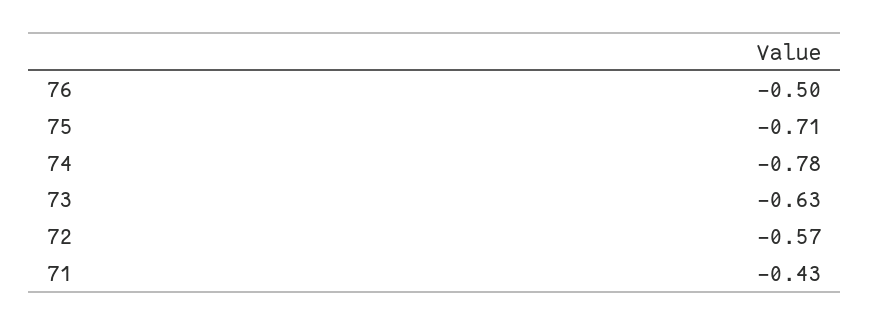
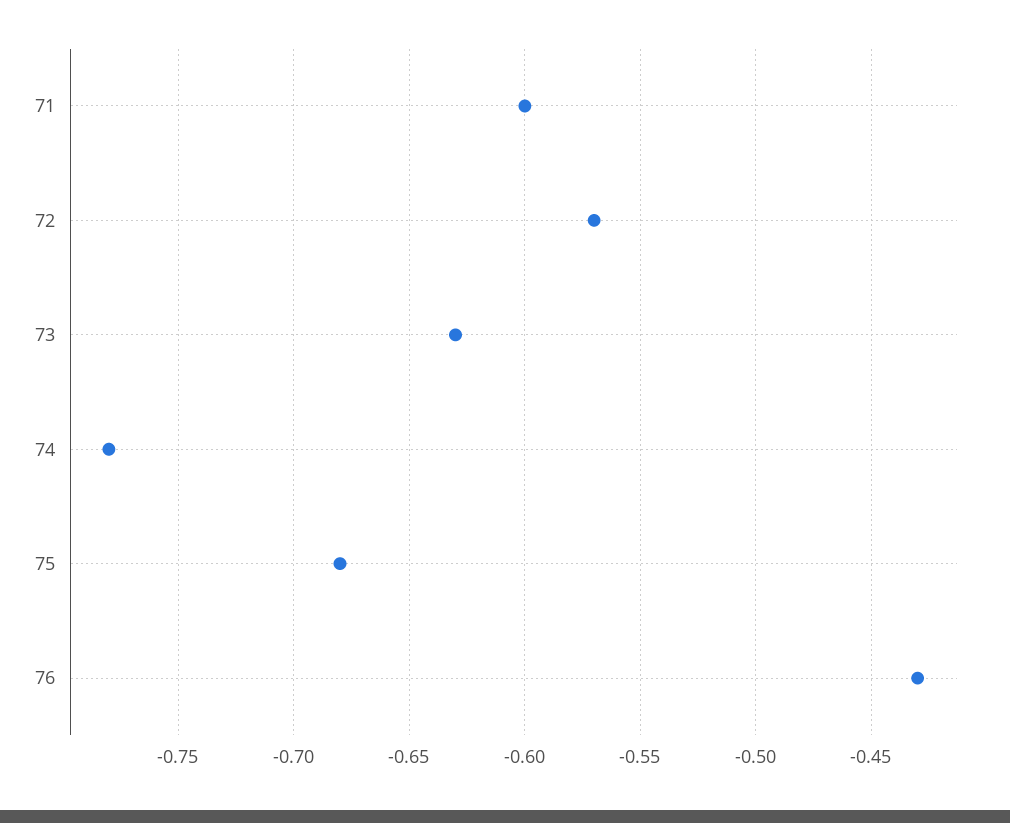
76: -0.5 -> -0.43
75: -0.71 -> -0.68
71: -0.43 -> -0.6

